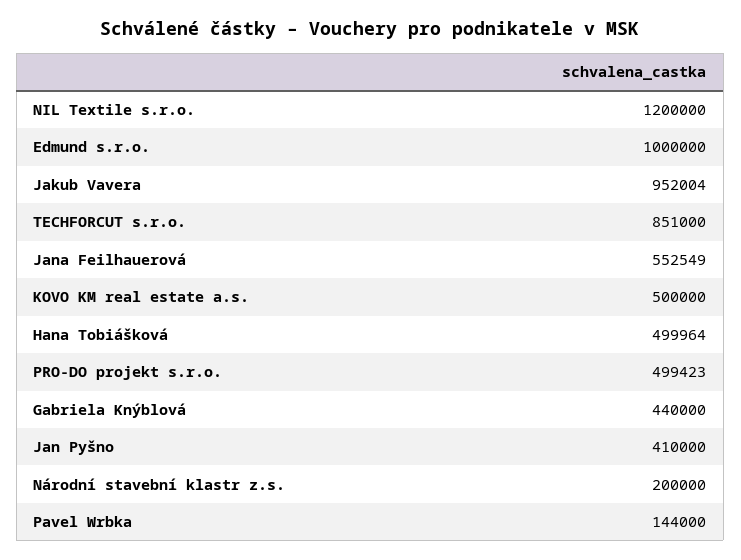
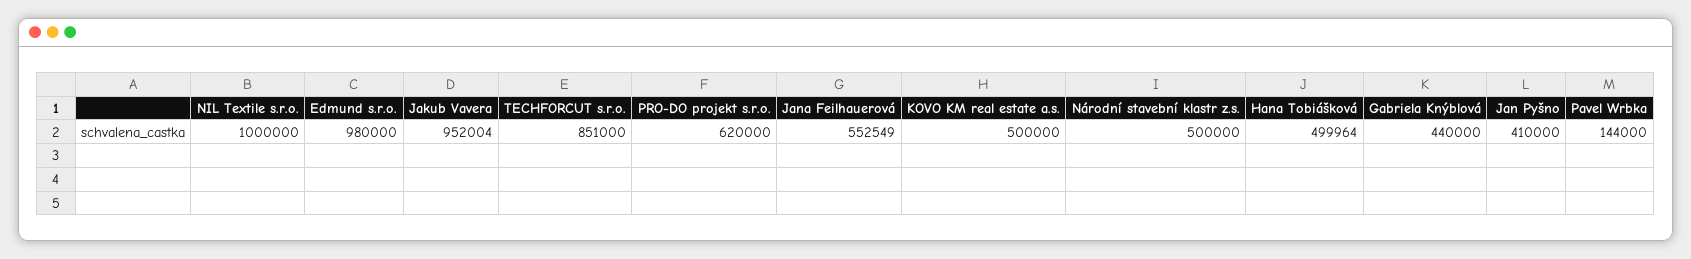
NIL Textile s.r.o.: 1200000 -> 1000000
Edmund s.r.o.: 1000000 -> 980000
PRO-DO projekt s.r.o.: 499423 -> 620000
Národní stavební klastr z.s.: 200000 -> 500000

